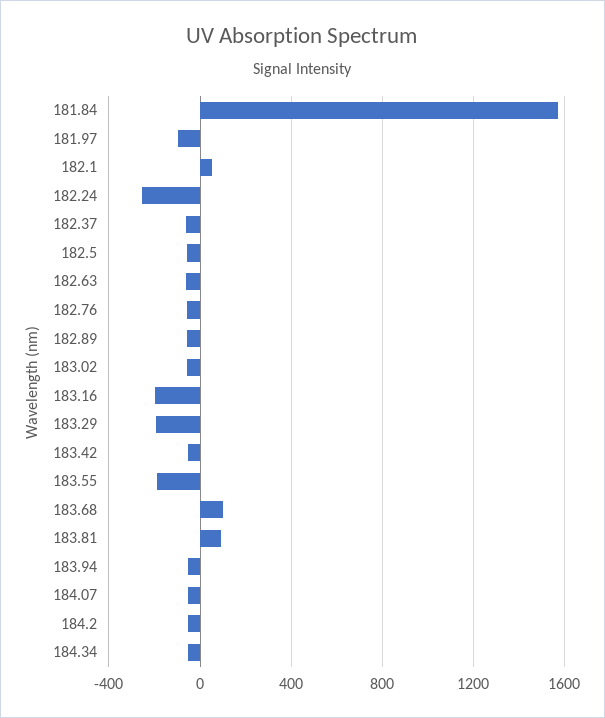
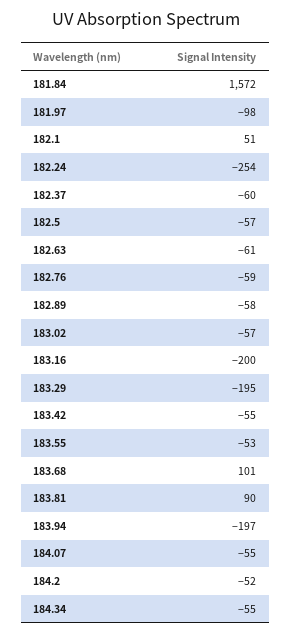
183.55: -200 -> -53
183.94: -50 -> -197

